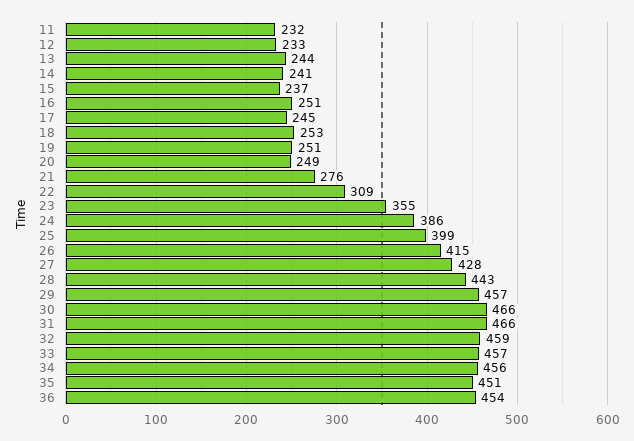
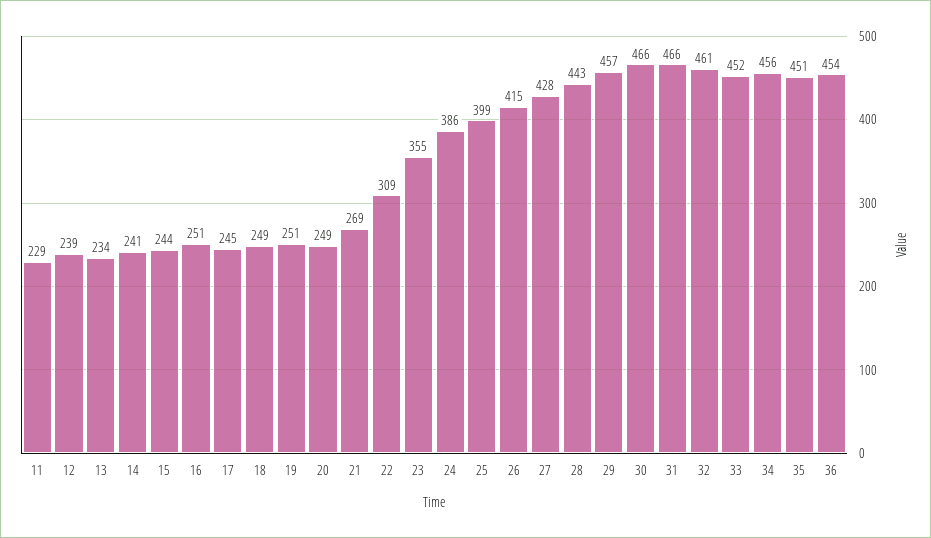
11: 232 -> 229
12: 233 -> 239
13: 244 -> 234
15: 237 -> 244
18: 253 -> 249
21: 276 -> 269
32: 459 -> 461
33: 457 -> 452

